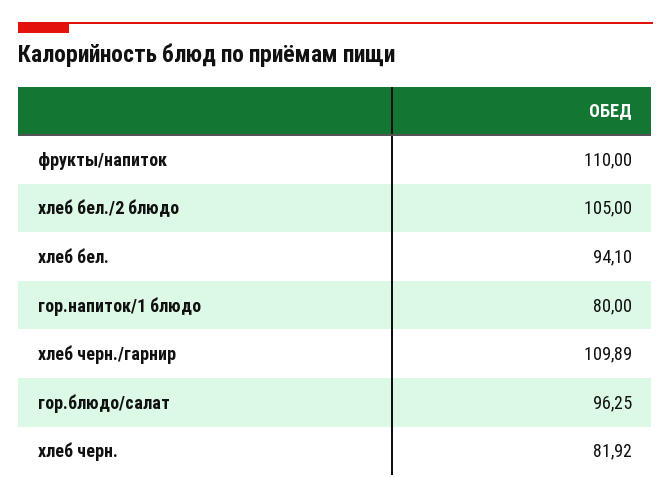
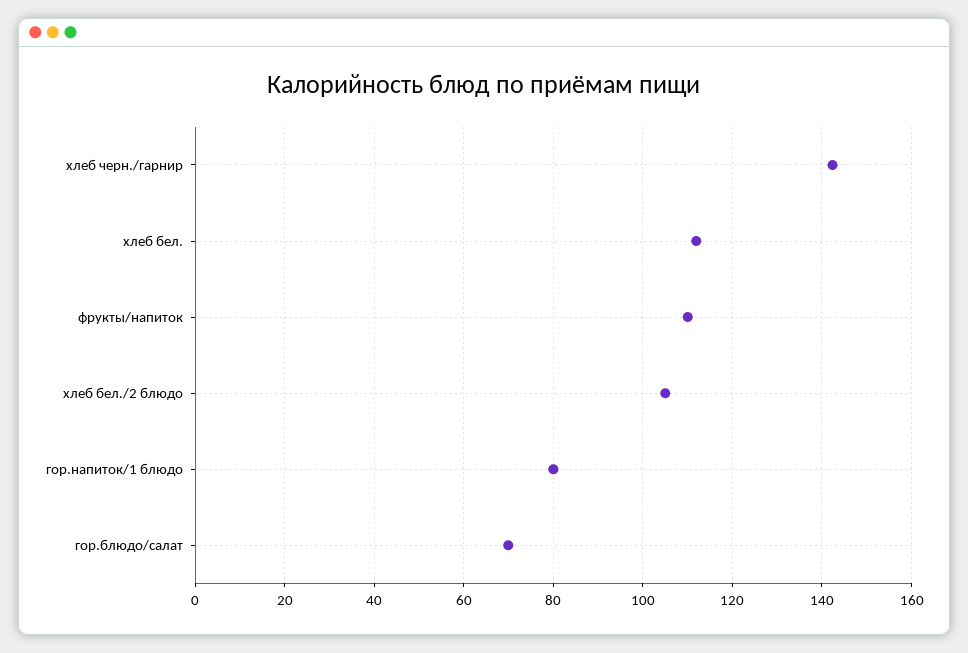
хлеб бел.: 94.1 -> 112
хлеб черн./гарнир: 109.89 -> 142
гор.блюдо/салат: 96.25 -> 70
хлеб черн.: 81.92 -> none

